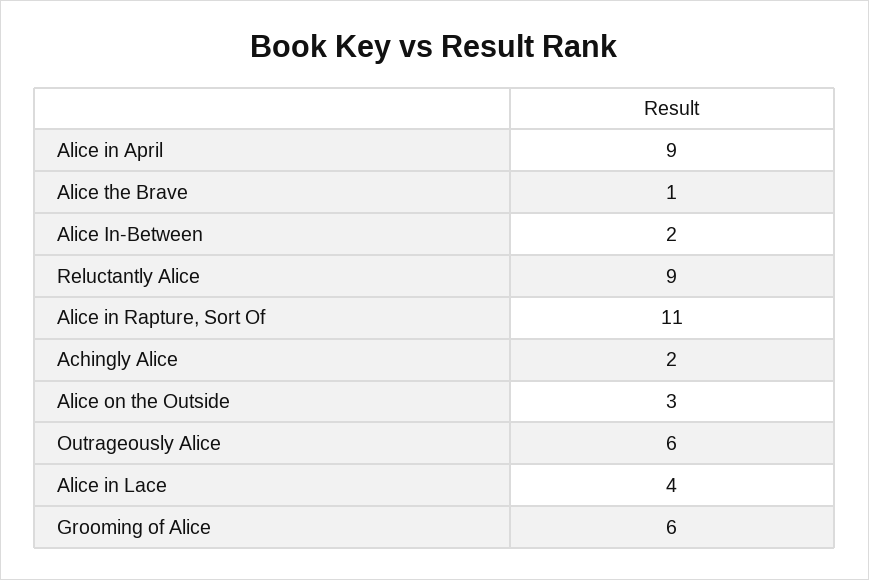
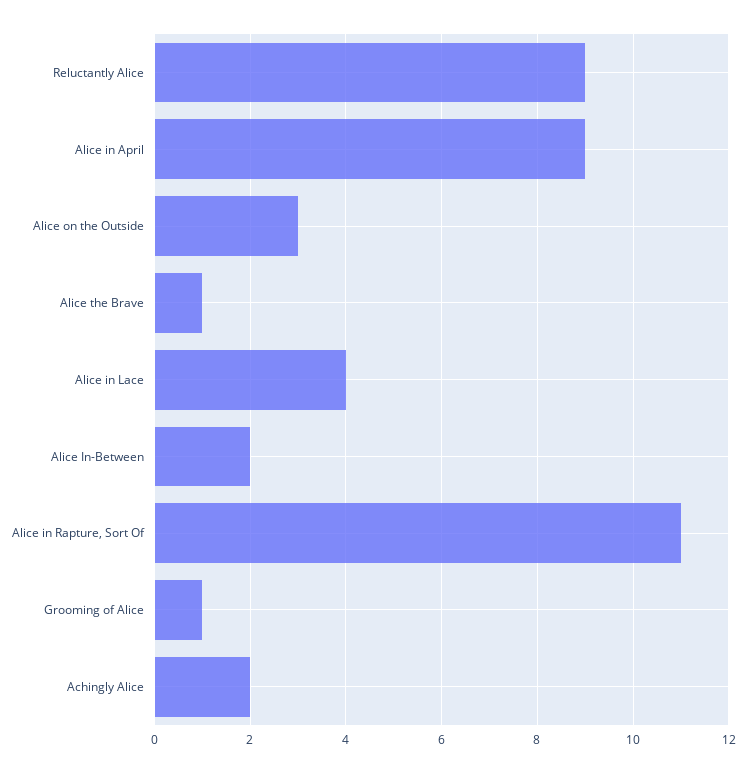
Outrageously Alice: 6 -> none
Grooming of Alice: 6 -> 1

